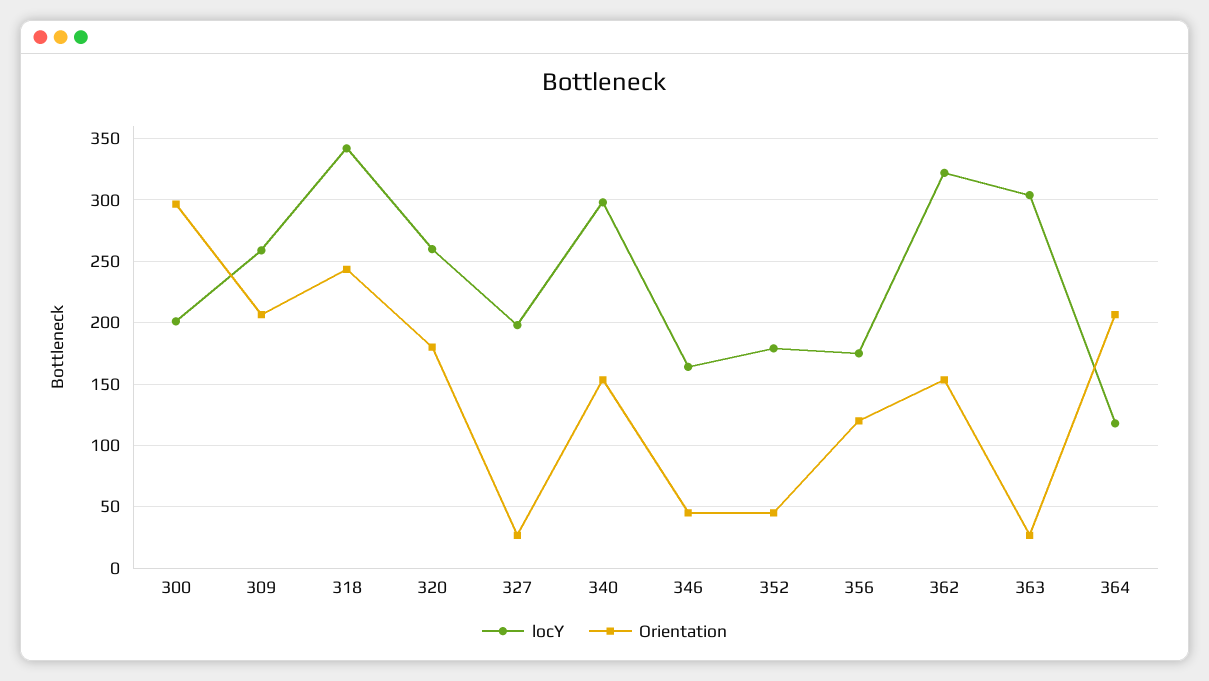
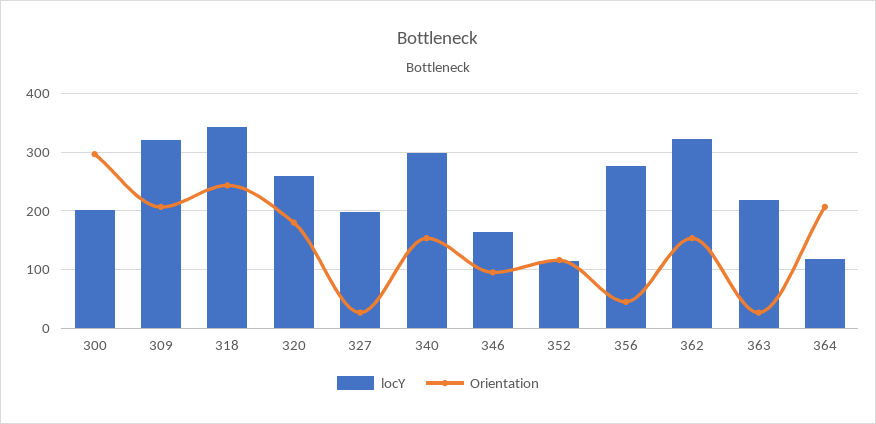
locY, 309: 260 -> 320
Orientation, 346: 45 -> 100
locY, 352: 180 -> 120
Orientation, 352: 45 -> 120
locY, 356: 175 -> 280
Orientation, 356: 120 -> 40
locY, 363: 305 -> 220

